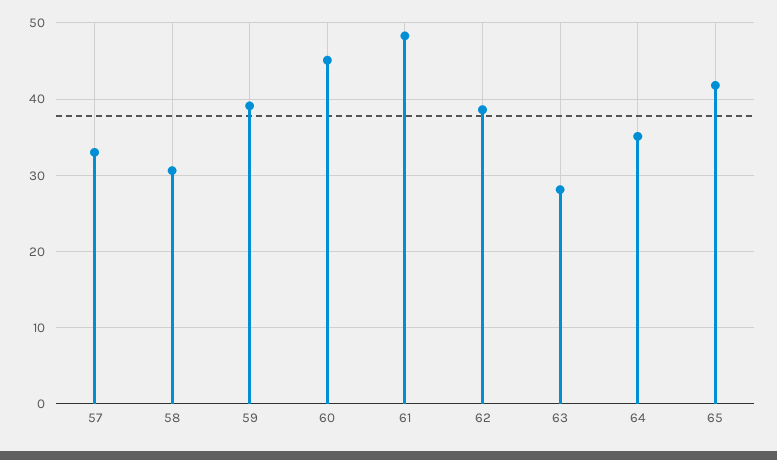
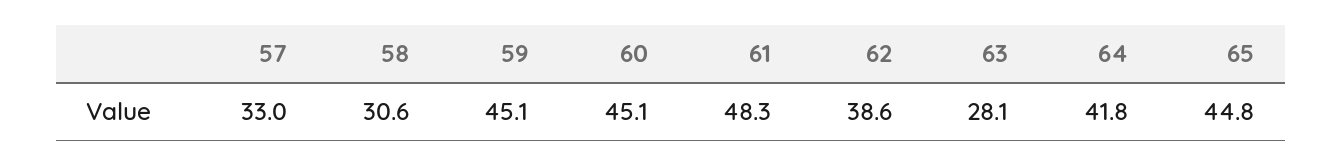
59: 39 -> 45.1
64: 35 -> 41.8
65: 42 -> 44.8

